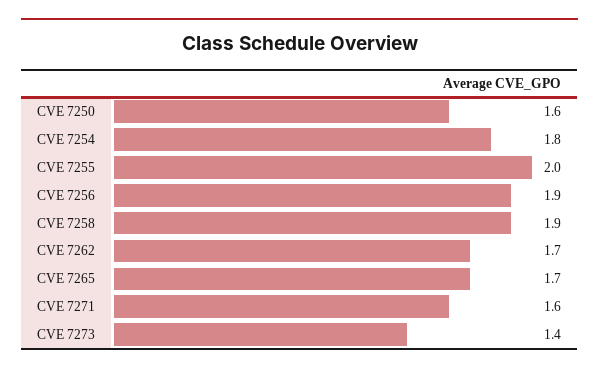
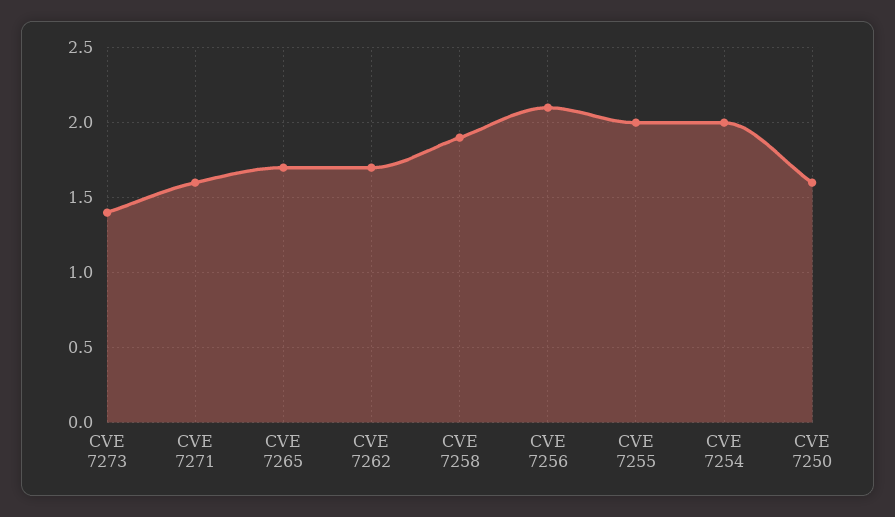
CVE 7254: 1.8 -> 2
CVE 7256: 1.9 -> 2.1

